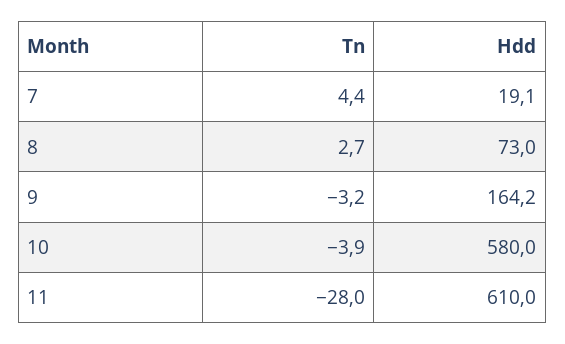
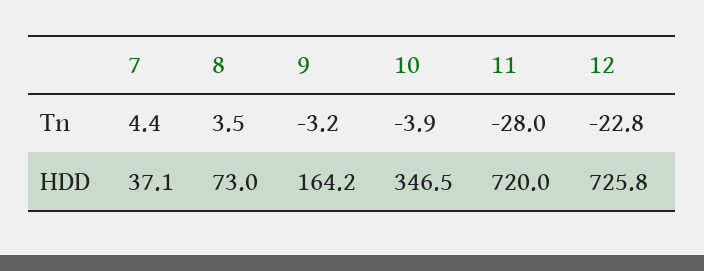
Hdd, 7: 19.1 -> 37.1
Tn, 8: 2.7 -> 3.5
Hdd, 10: 580 -> 346.5
Hdd, 11: 610 -> 720
Tn, 12: none -> -22.8
Hdd, 12: none -> 725.8

